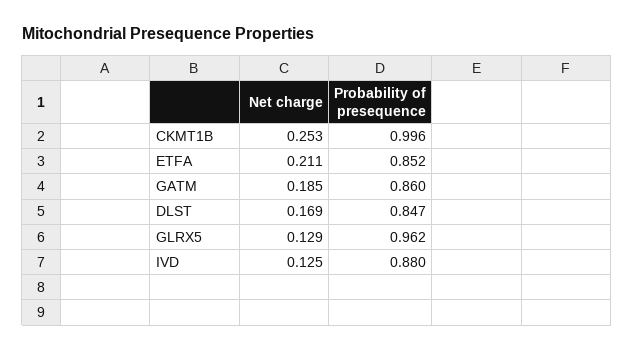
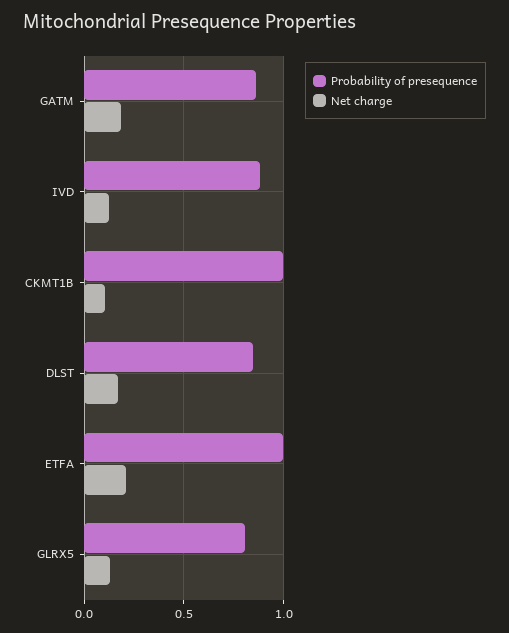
Net charge, CKMT1B: 0.253 -> 0.1
Probability of presequence, ETFA: 0.852 -> 1
Probability of presequence, GLRX5: 0.962 -> 0.8

